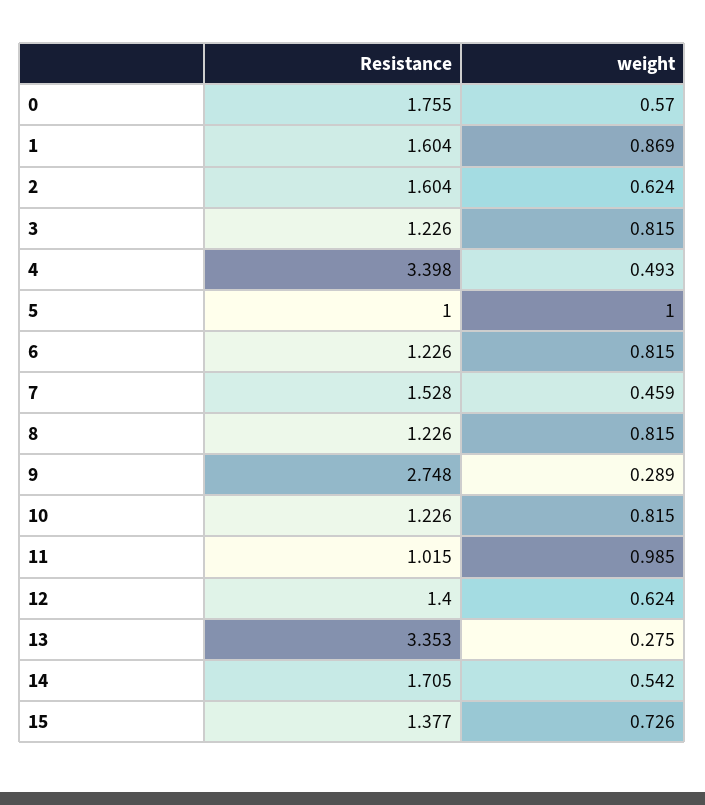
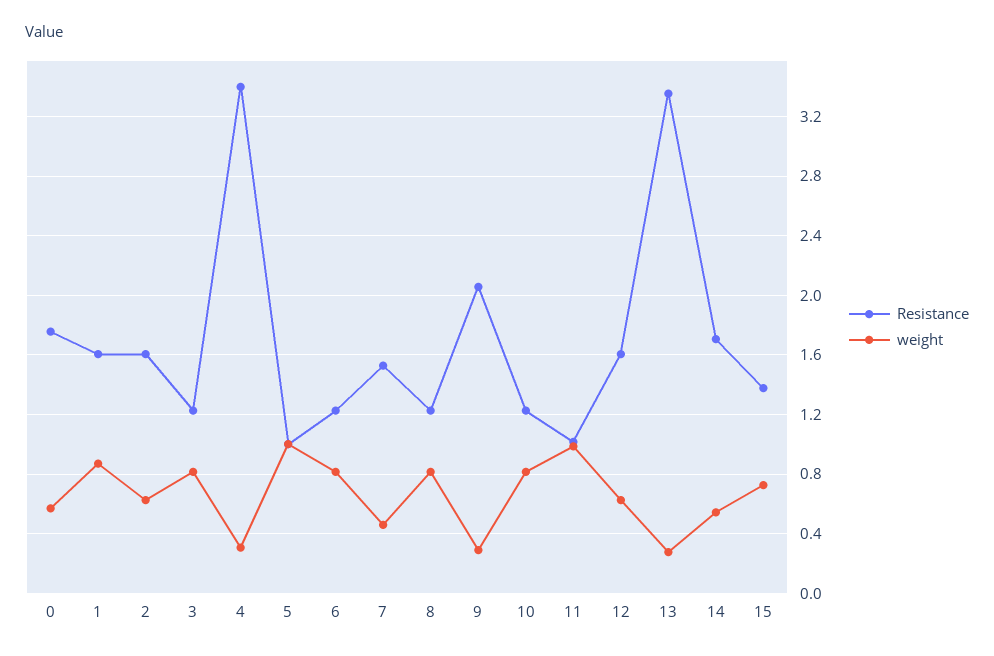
weight, 4: 0.493 -> 0.3
Resistance, 9: 2.748 -> 2.05
Resistance, 12: 1.4 -> 1.6

